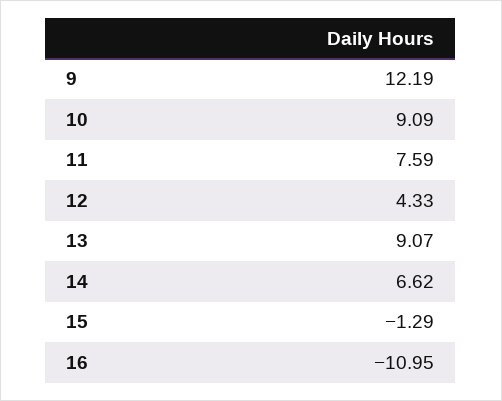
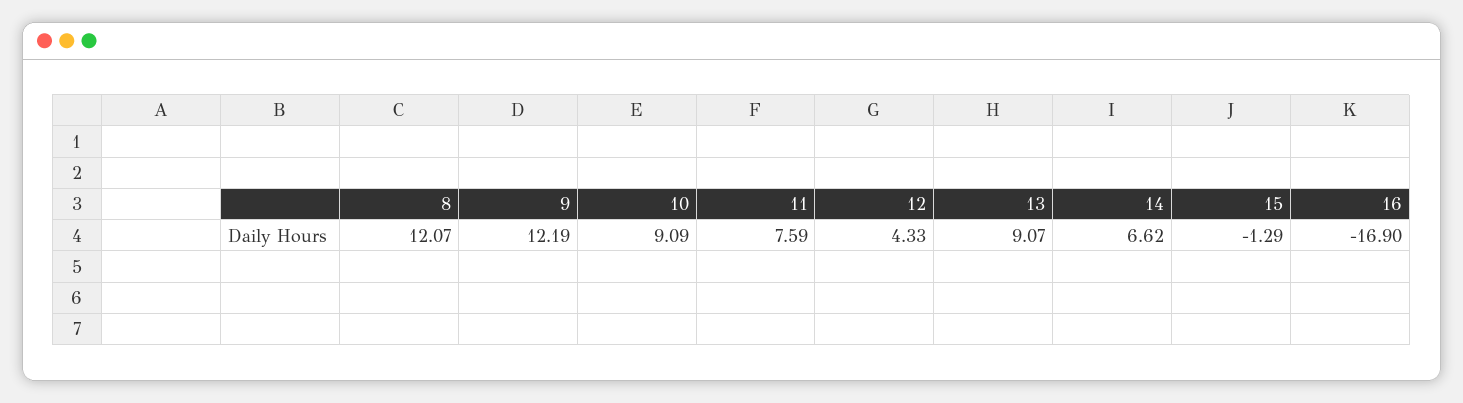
16: -10.95 -> -16.9
8: none -> 12.07

